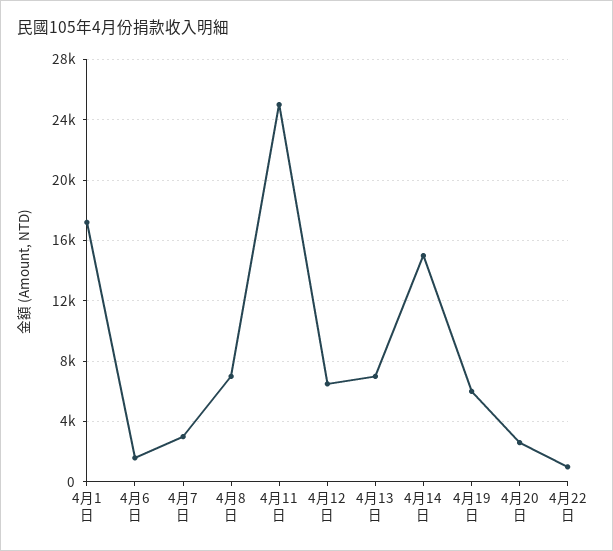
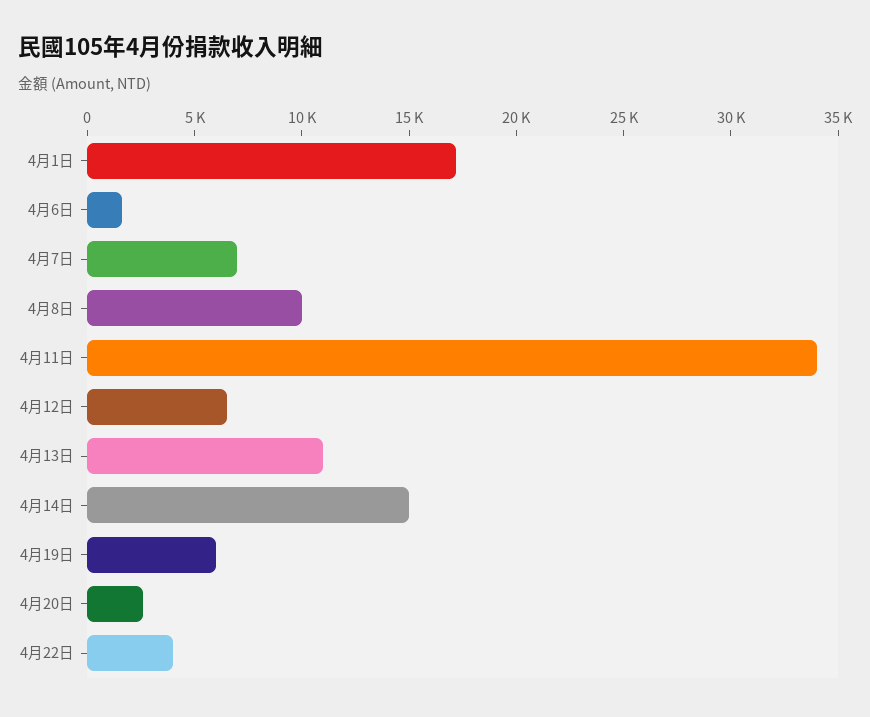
4月7日: 3000 -> 7000
4月8日: 7000 -> 10000
4月11日: 25000 -> 34000
4月13日: 7000 -> 11000
4月22日: 1000 -> 4000

